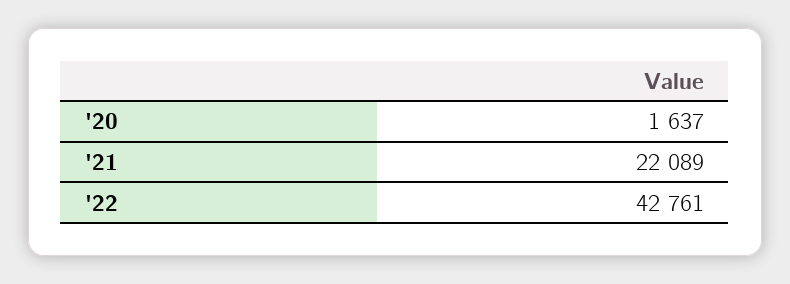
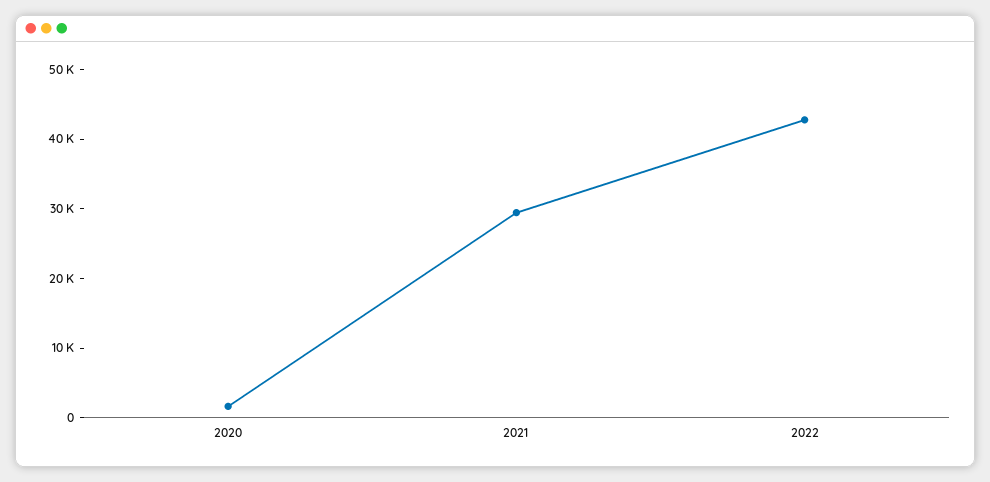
'21: 22089 -> 30000

